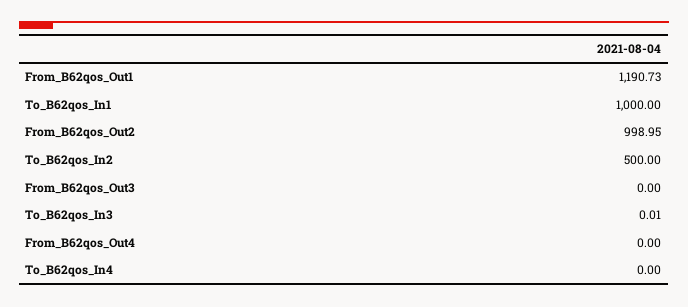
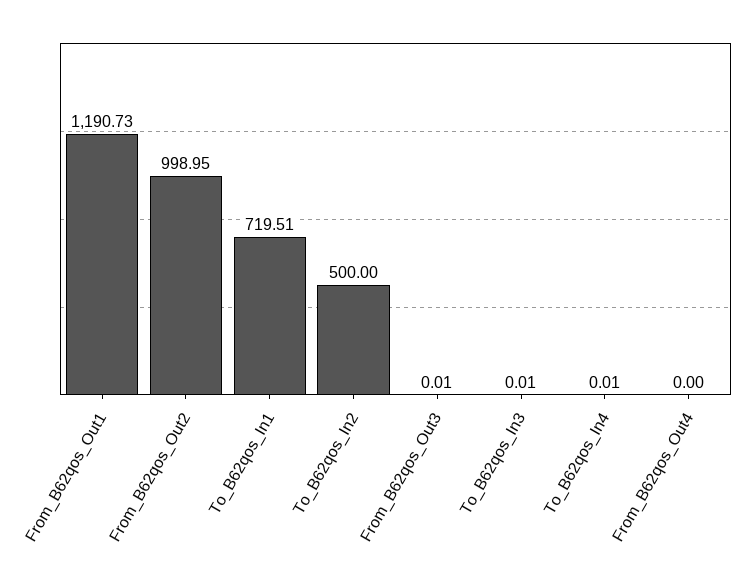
To_B62qos_In1: 1000 -> 719.51
From_B62qos_Out3: 0 -> 0.01
To_B62qos_In4: 0 -> 0.01

